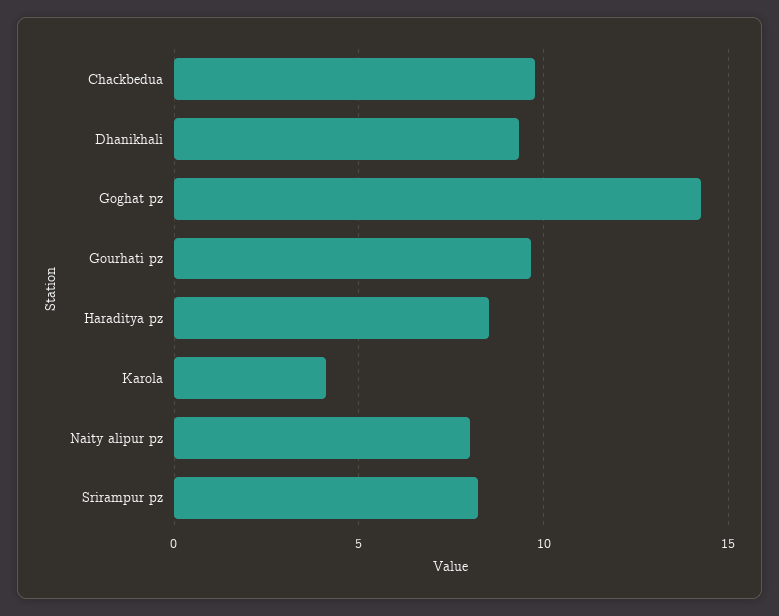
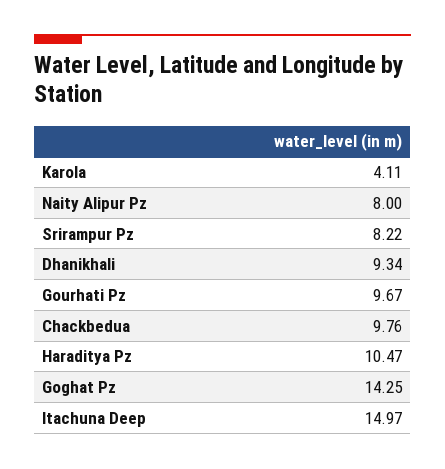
Haraditya pz: 8.5 -> 10.47
Itachuna Deep: none -> 14.97

